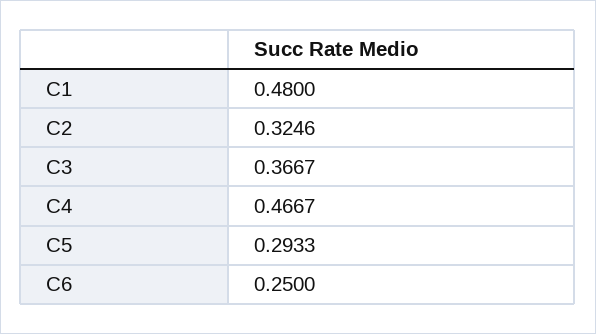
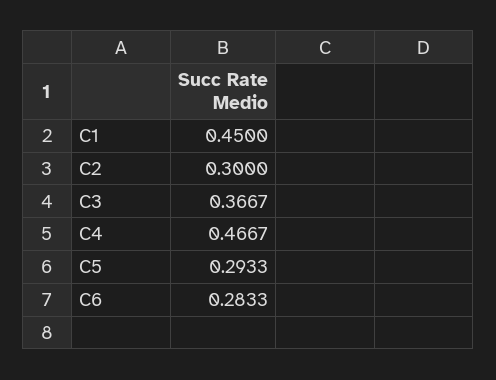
C1: 0.48 -> 0.45
C2: 0.3246 -> 0.3
C6: 0.25 -> 0.2833

